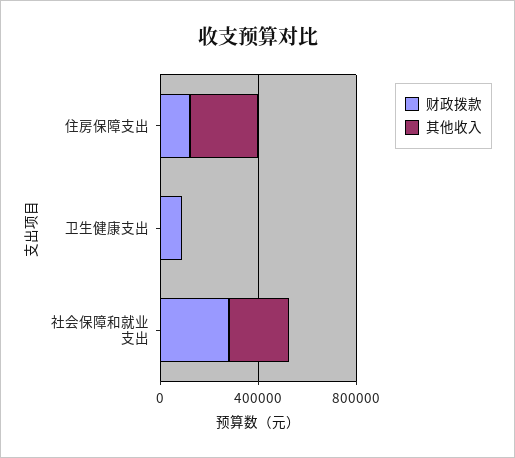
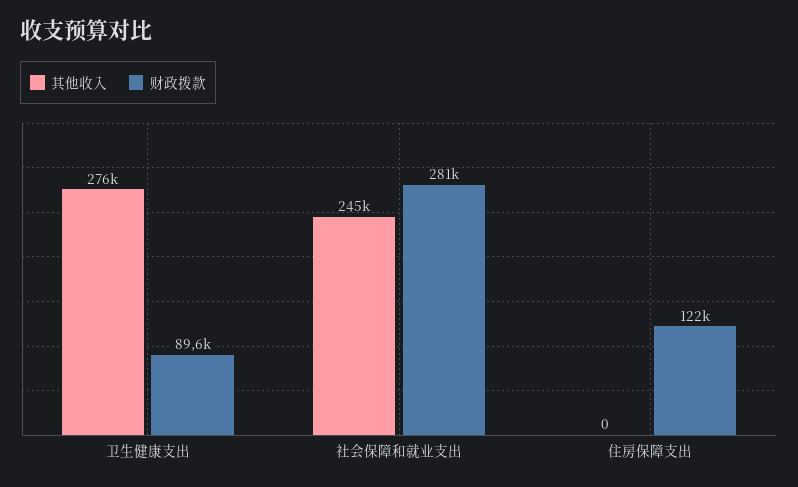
其他收入, 住房保障支出: 300000 -> 0
其他收入, 卫生健康支出: 0 -> 276000

